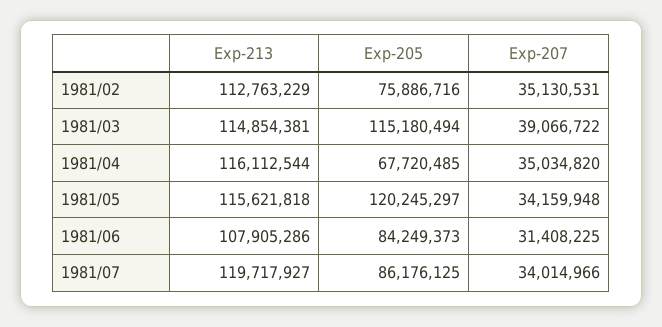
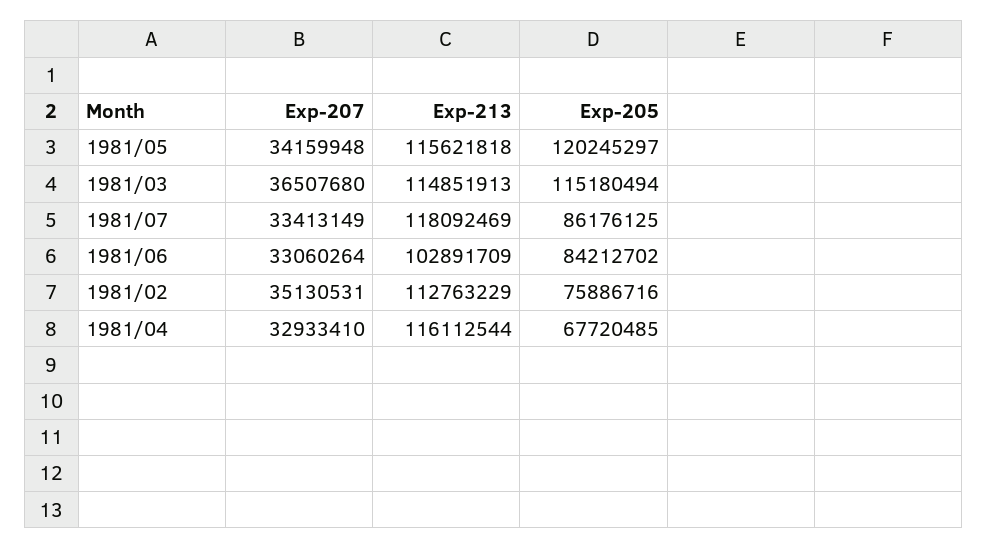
Exp-213, 1981/03: 114854381 -> 114851913
Exp-207, 1981/03: 39066722 -> 36507680
Exp-207, 1981/04: 35034820 -> 32933410
Exp-213, 1981/06: 107905286 -> 102891709
Exp-205, 1981/06: 84249373 -> 84212702
Exp-207, 1981/06: 31408225 -> 33060264
Exp-213, 1981/07: 119717927 -> 118092469
Exp-207, 1981/07: 34014966 -> 33413149

